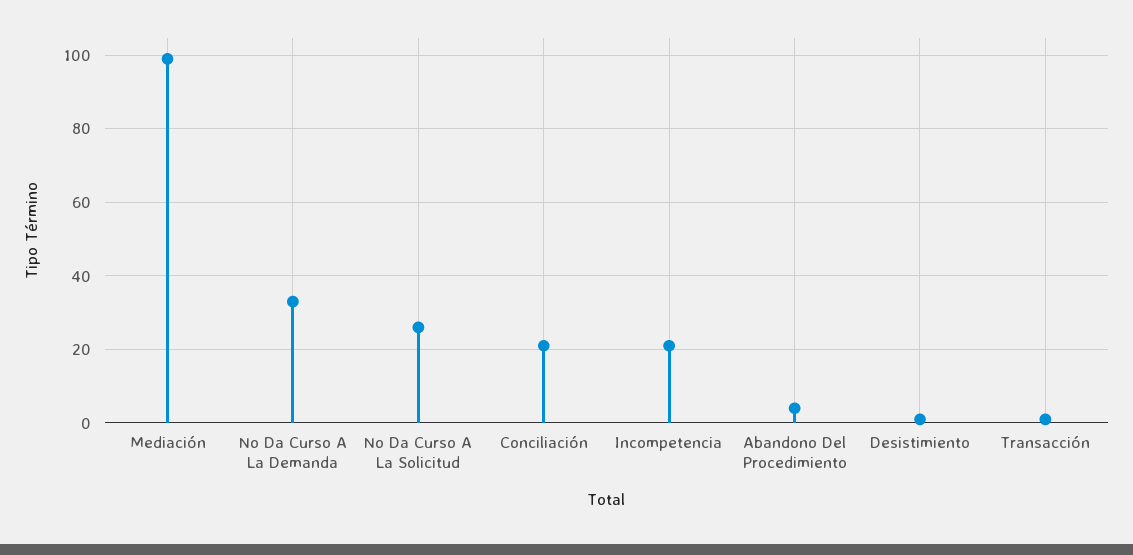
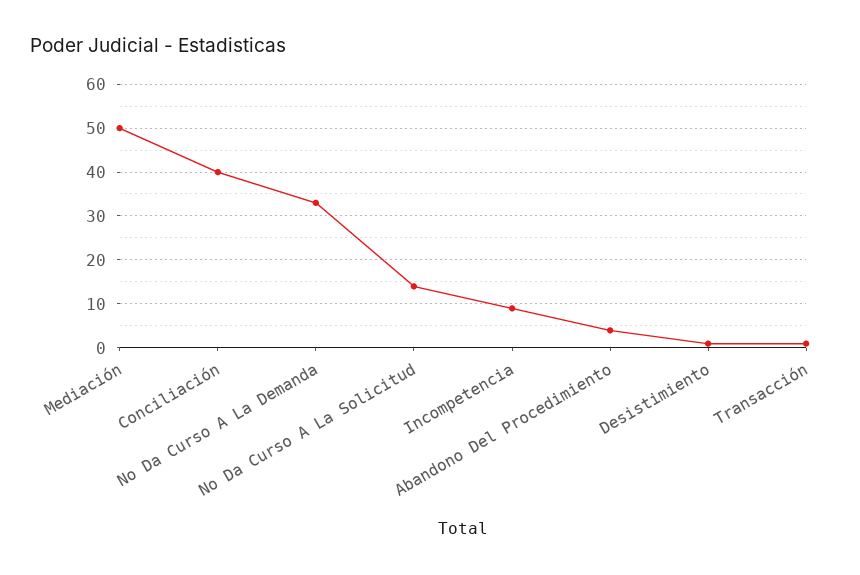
Mediación: 100 -> 50
No Da Curso A La Solicitud: 25 -> 15
Conciliación: 20 -> 40
Incompetencia: 20 -> 10

